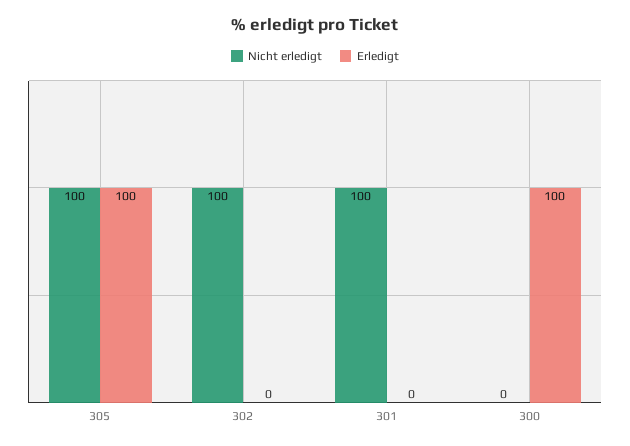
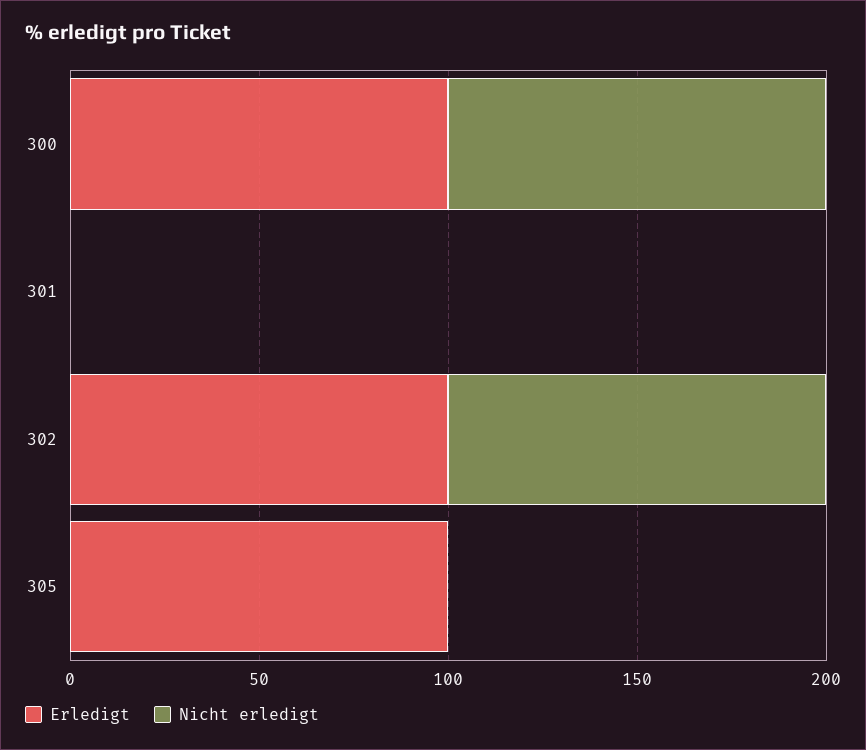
Nicht erledigt, 305: 100 -> 0
Erledigt, 302: 0 -> 100
Nicht erledigt, 301: 100 -> 0
Nicht erledigt, 300: 0 -> 100

